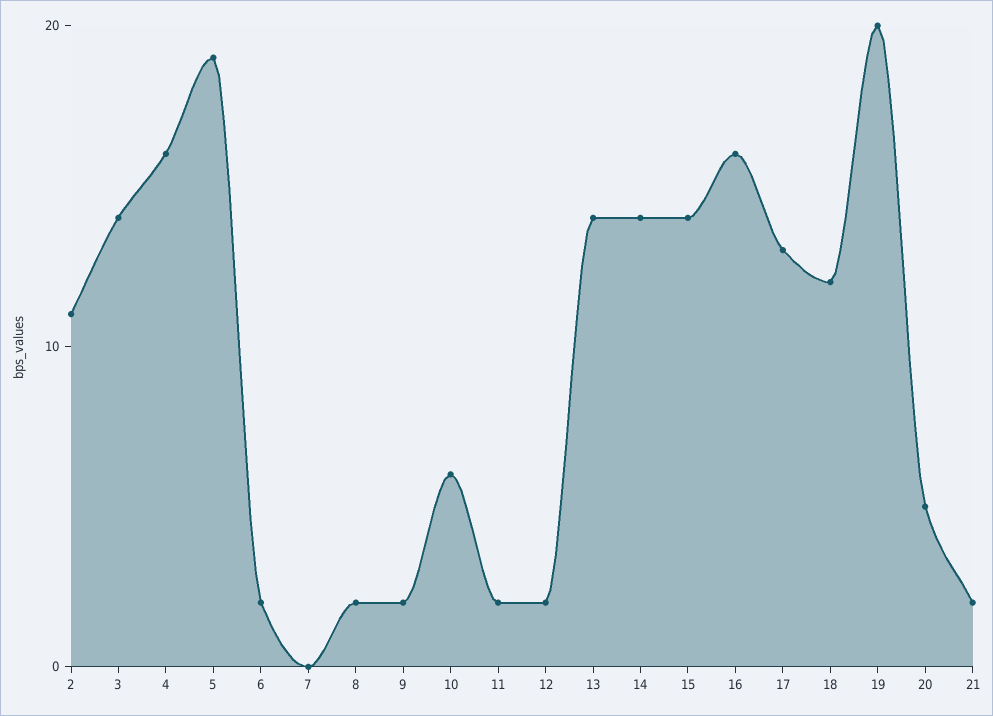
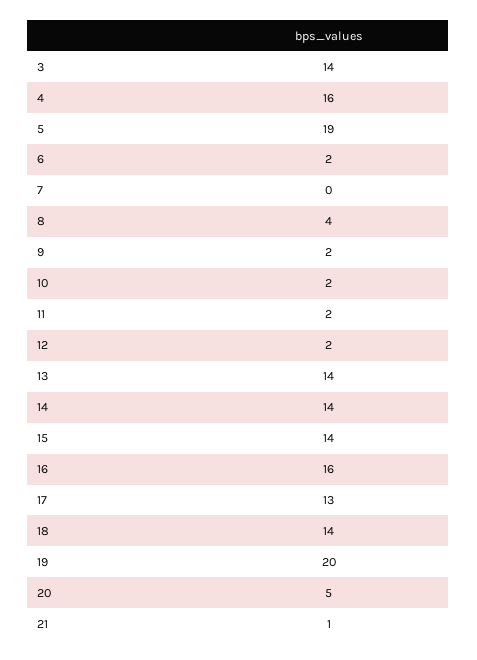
2: 11 -> none
8: 2 -> 4
10: 6 -> 2
18: 12 -> 14
21: 2 -> 1

